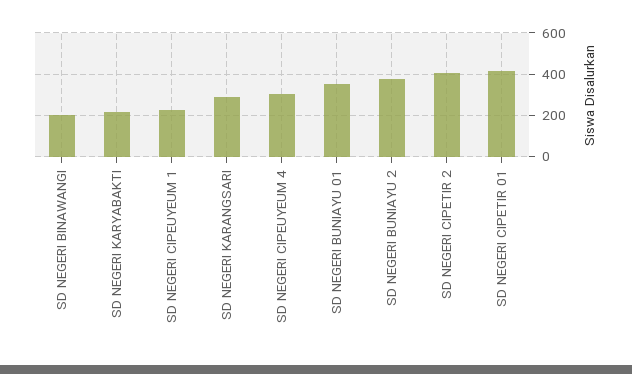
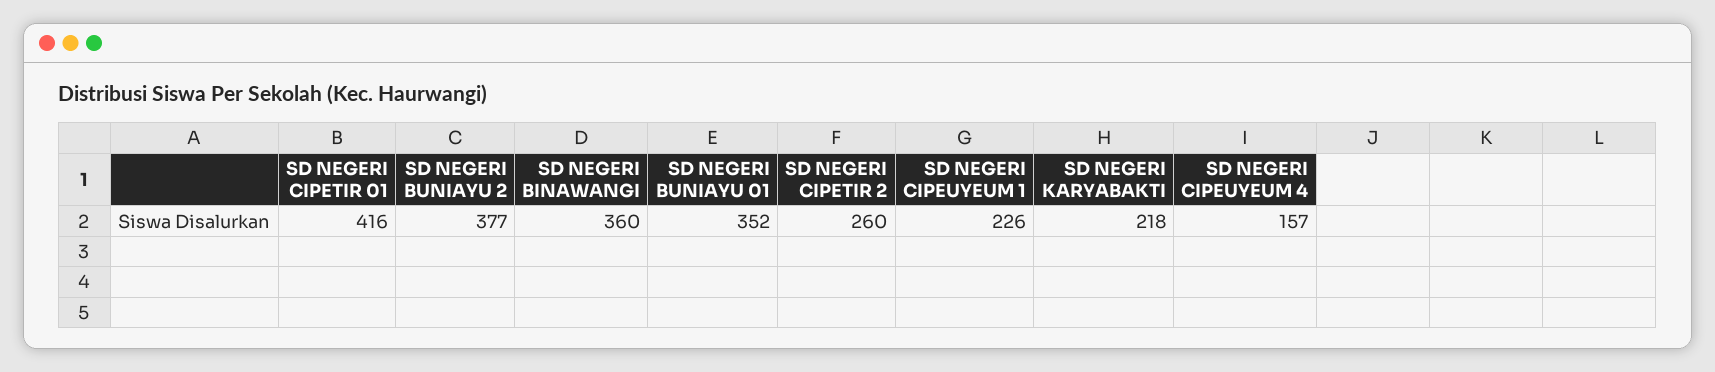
SD NEGERI BINAWANGI: 200 -> 360
SD NEGERI KARANGSARI: 300 -> none
SD NEGERI CIPEUYEUM 4: 300 -> 157
SD NEGERI CIPETIR 2: 400 -> 260

